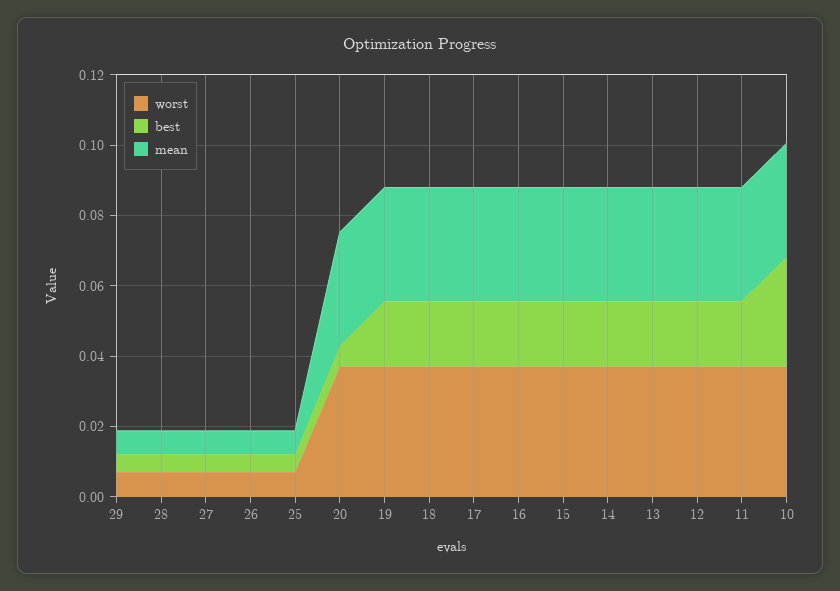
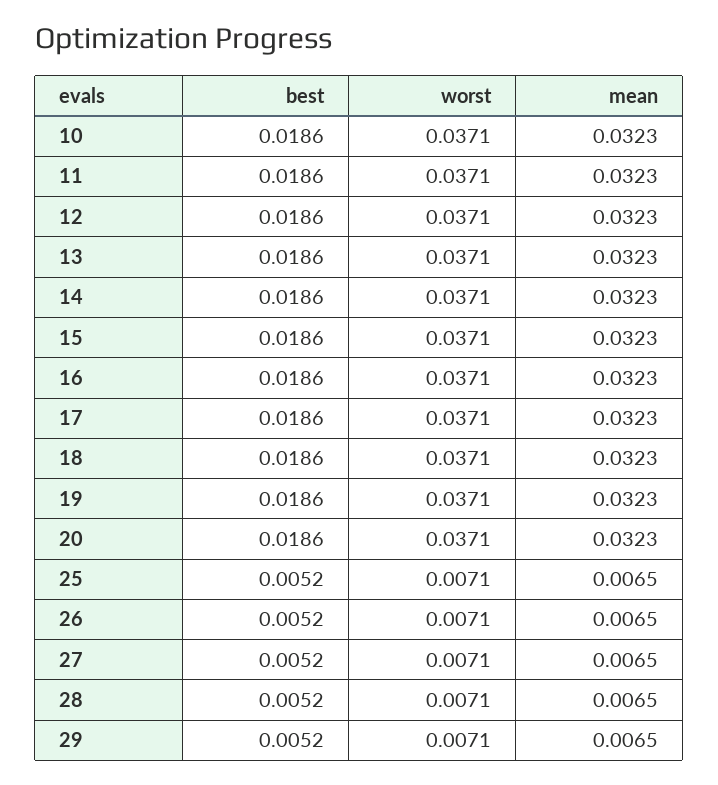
best, 20: 0.005 -> 0.0186
best, 10: 0.03 -> 0.0186

